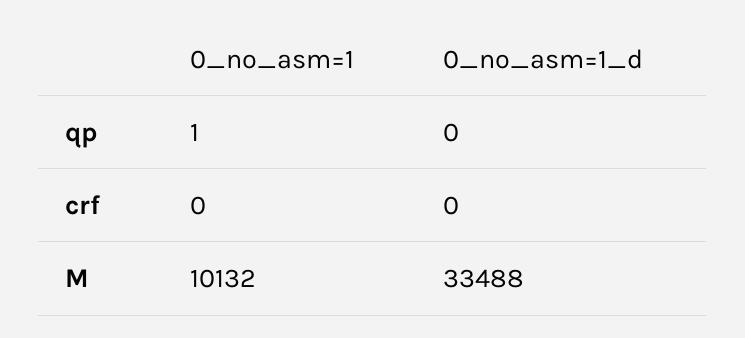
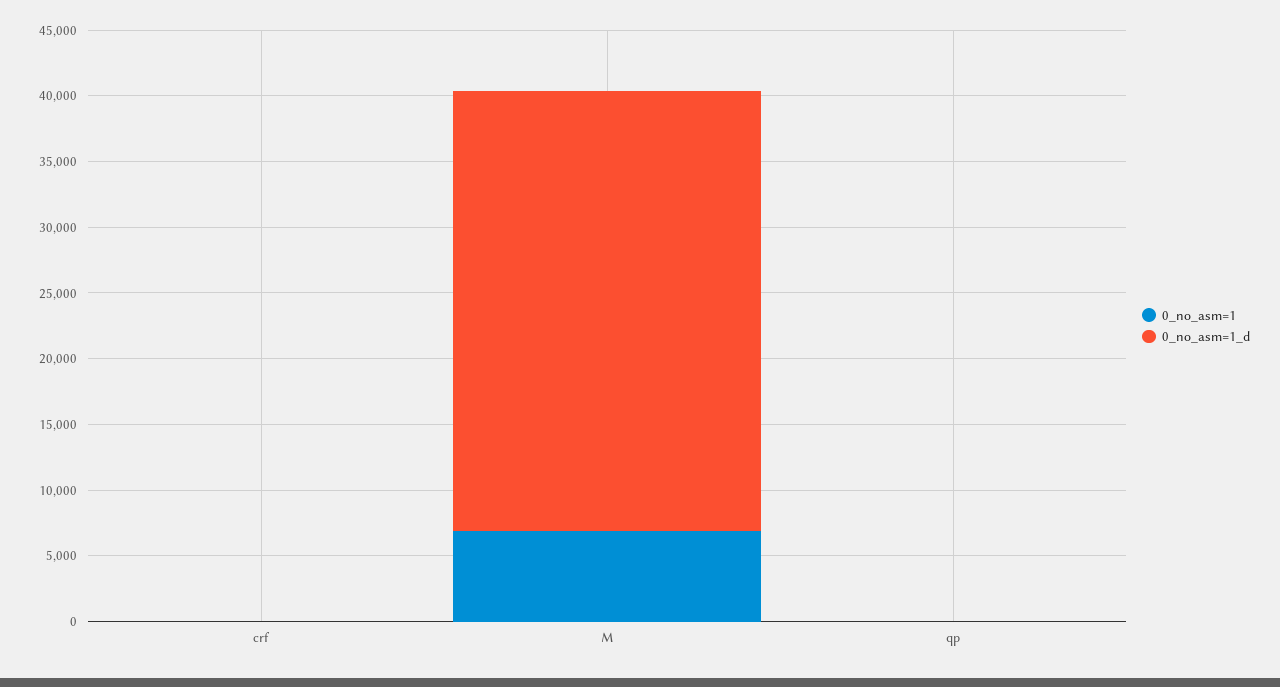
0_no_asm=1, M: 10132 -> 7000

